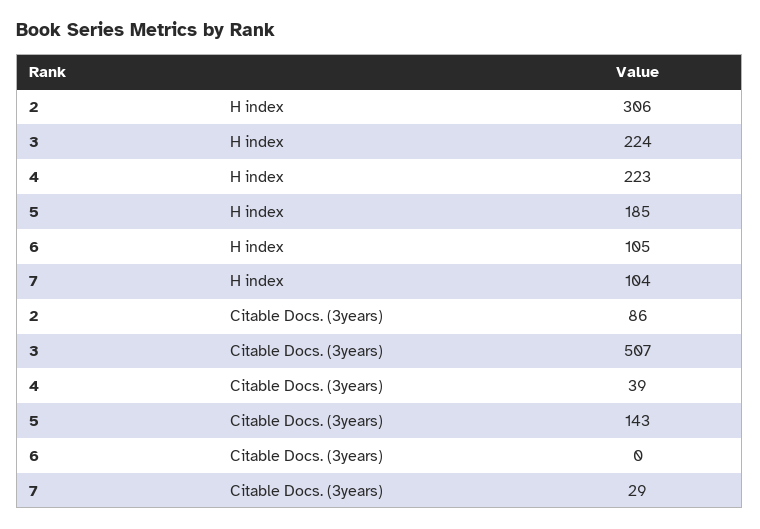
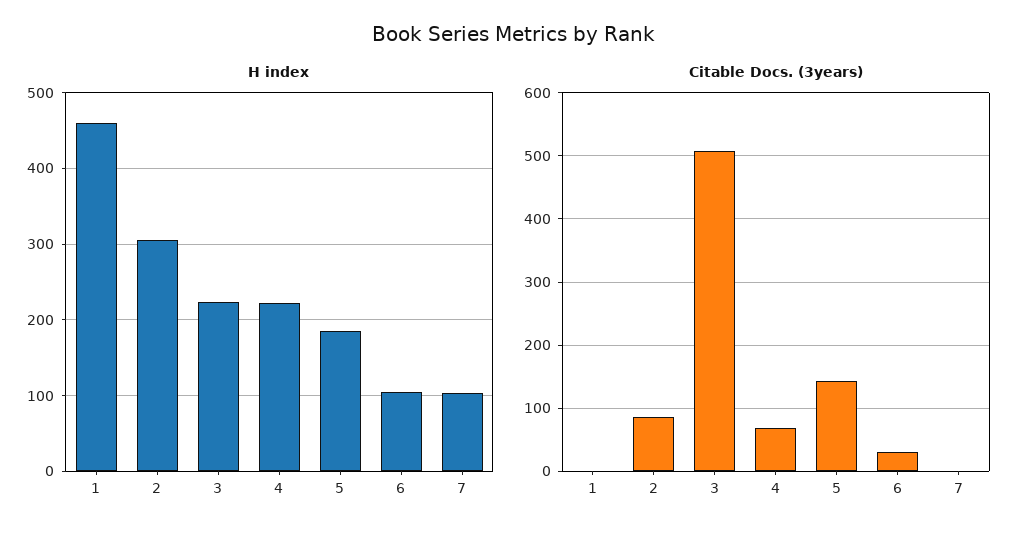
Citable Docs. (3years), 4: 39 -> 70
Citable Docs. (3years), 6: 0 -> 30
Citable Docs. (3years), 7: 29 -> 0
H index, 1: none -> 460
Citable Docs. (3years), 1: none -> 0

